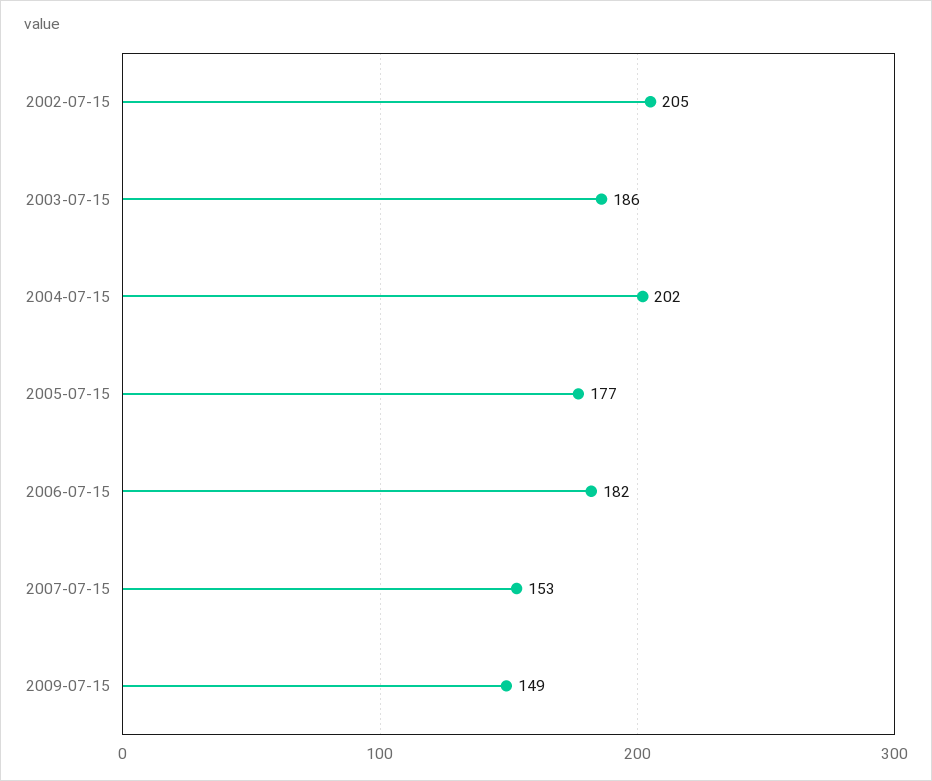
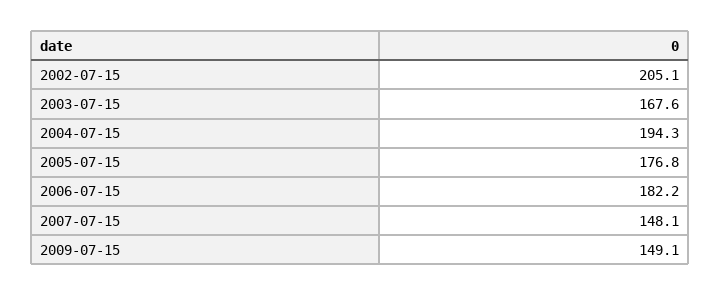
2003-07-15: 186 -> 167.6
2004-07-15: 202 -> 194.3
2007-07-15: 153 -> 148.1

